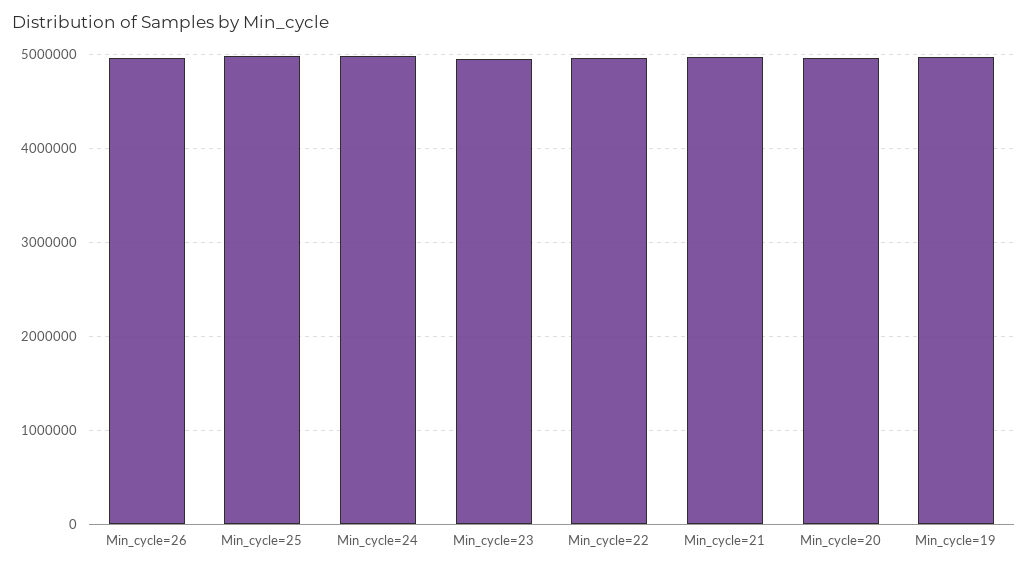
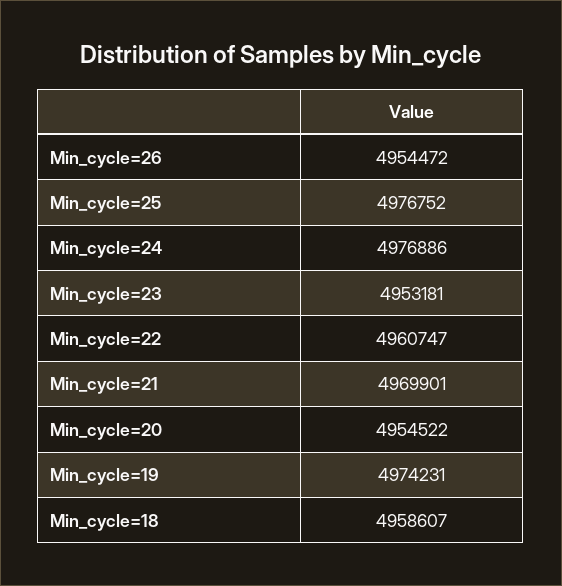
Min_cycle=18: none -> 4958607

